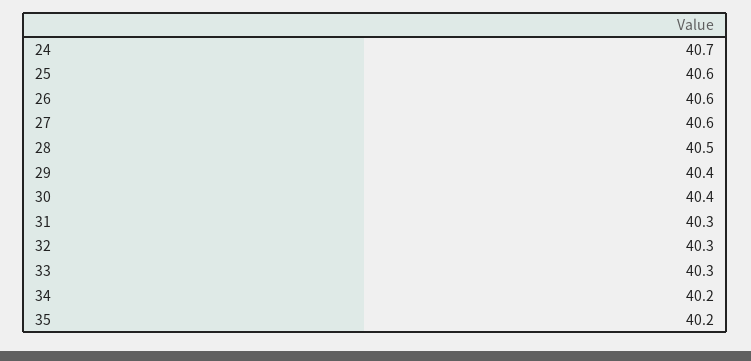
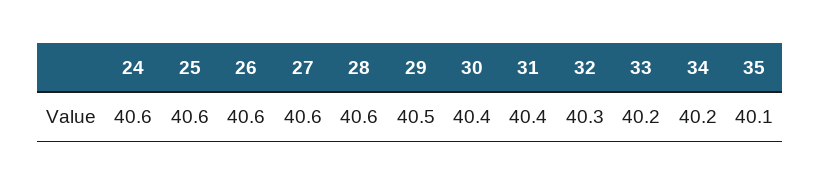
24: 40.7 -> 40.6
28: 40.5 -> 40.6
29: 40.4 -> 40.5
31: 40.3 -> 40.4
33: 40.3 -> 40.2
35: 40.2 -> 40.1

